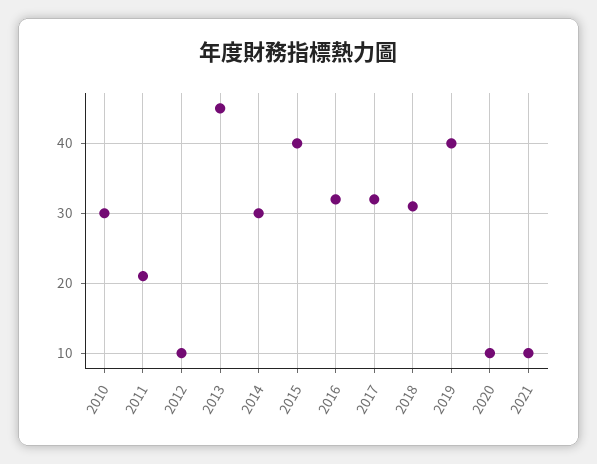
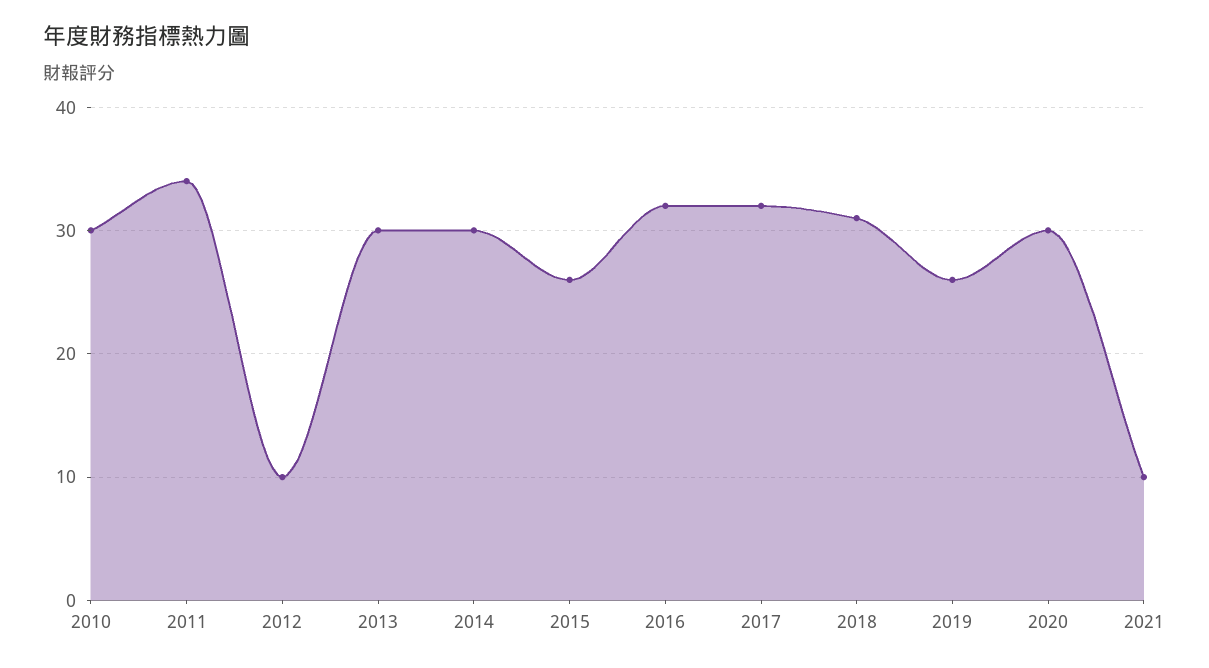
2011: 21 -> 34
2013: 45 -> 30
2015: 40 -> 26
2019: 40 -> 26
2020: 10 -> 30

